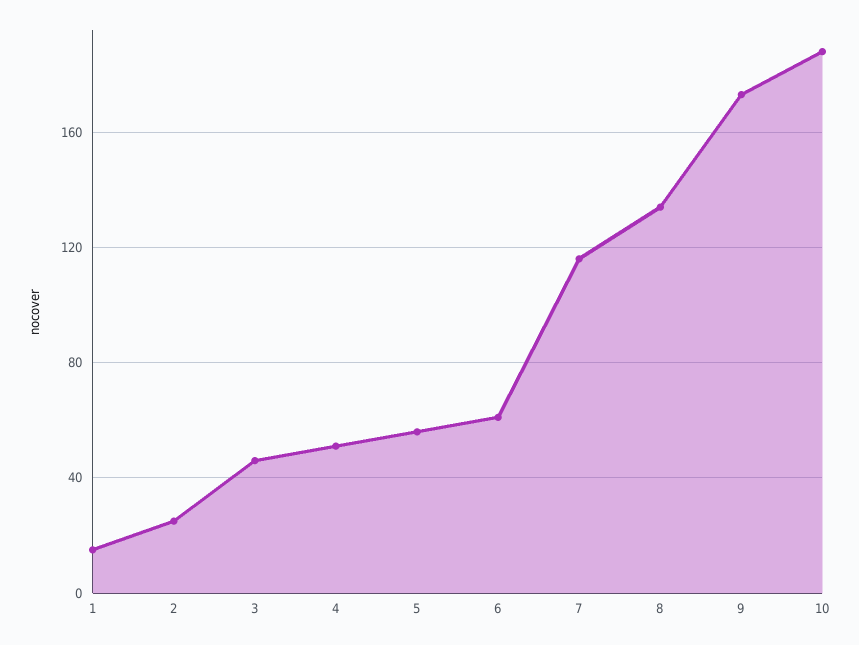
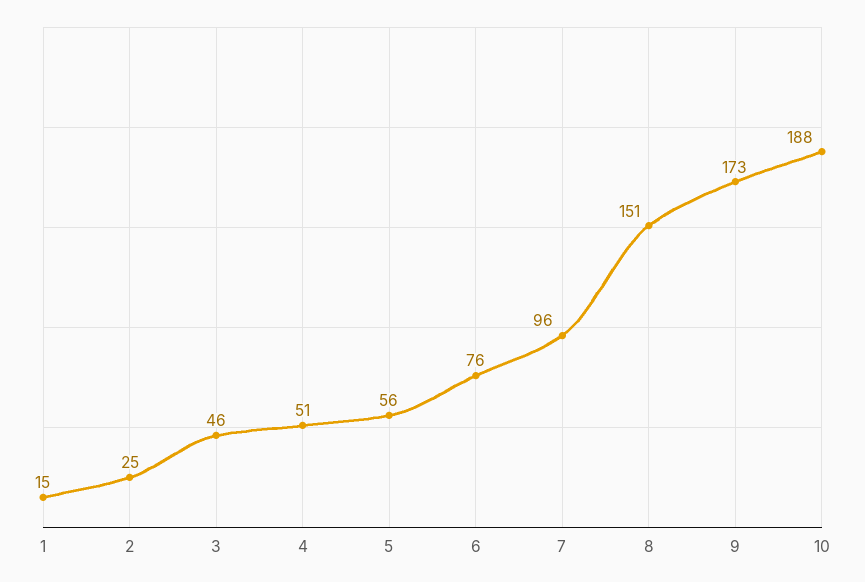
6: 60 -> 76
7: 115 -> 96
8: 135 -> 151

